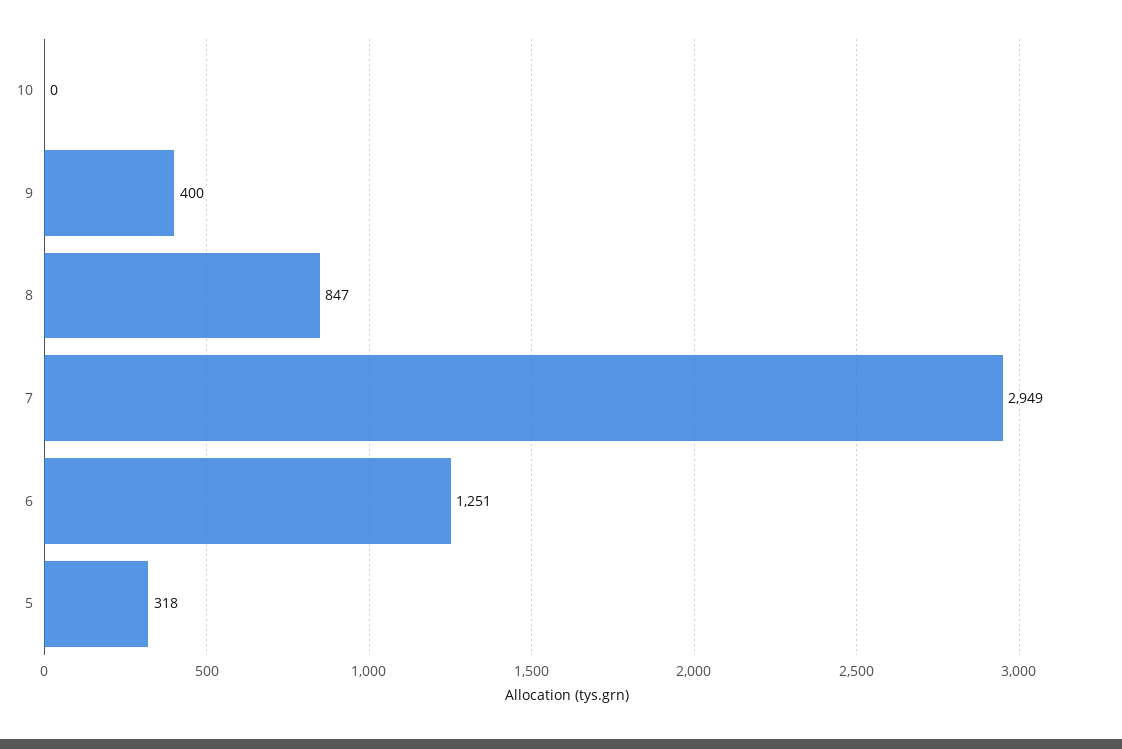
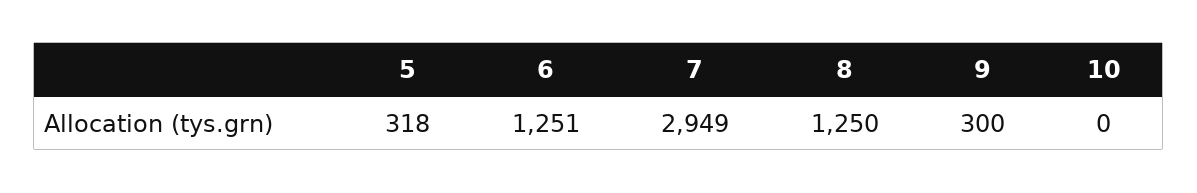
9: 400 -> 300
8: 847 -> 1250

